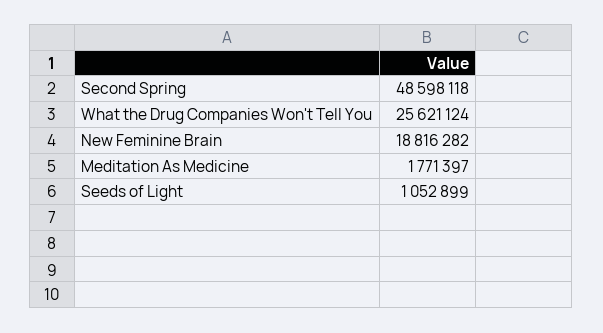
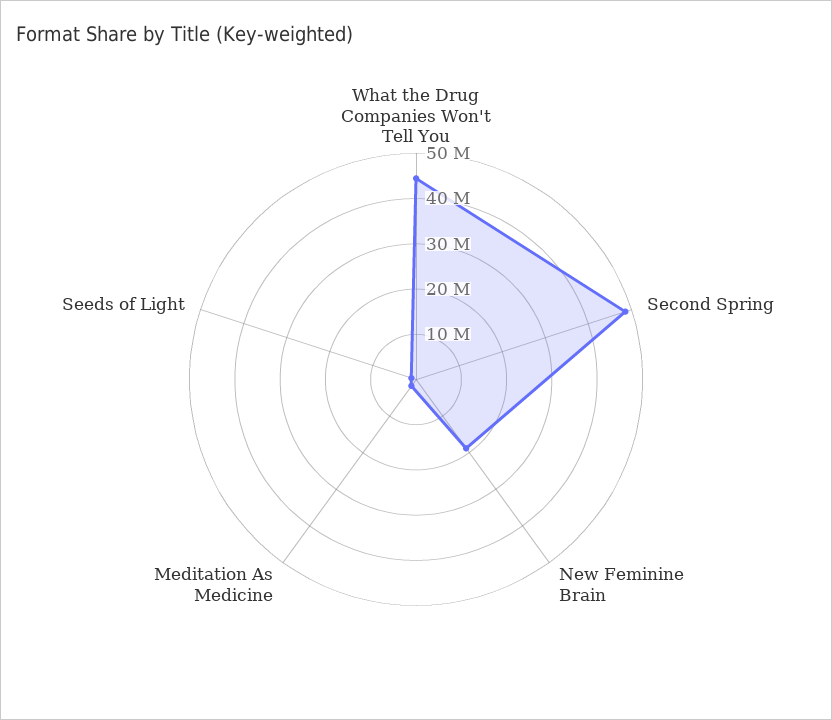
What the Drug Companies Won't Tell You: 25621124 -> 44000000

